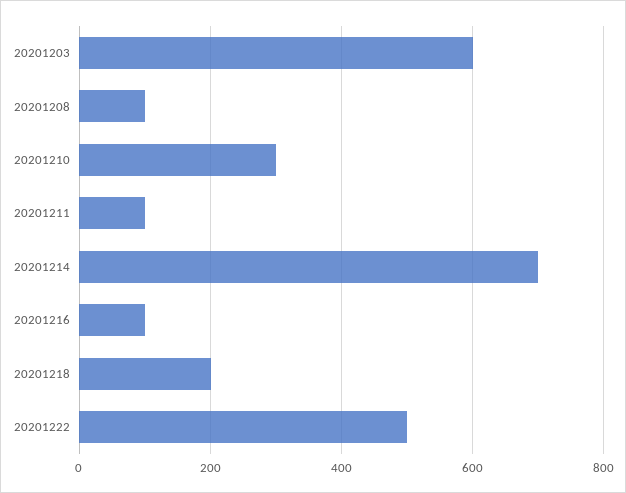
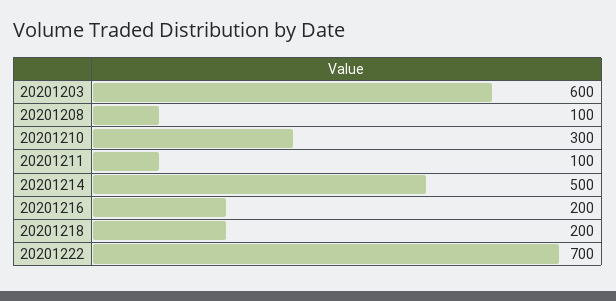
20201214: 700 -> 500
20201216: 100 -> 200
20201222: 500 -> 700

